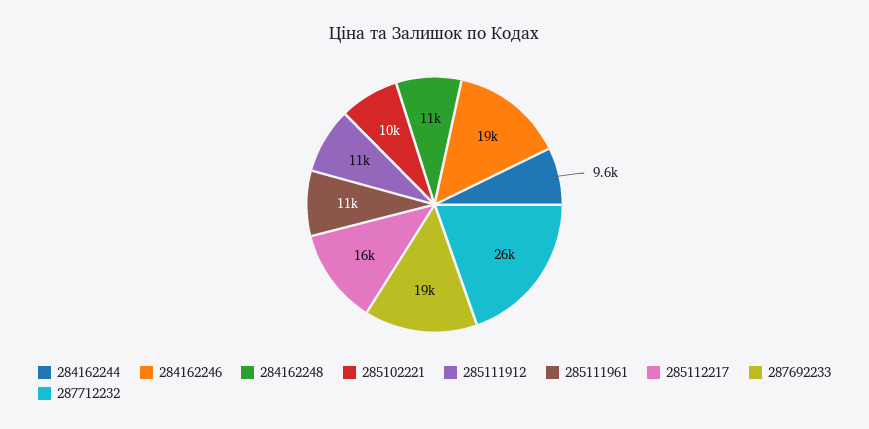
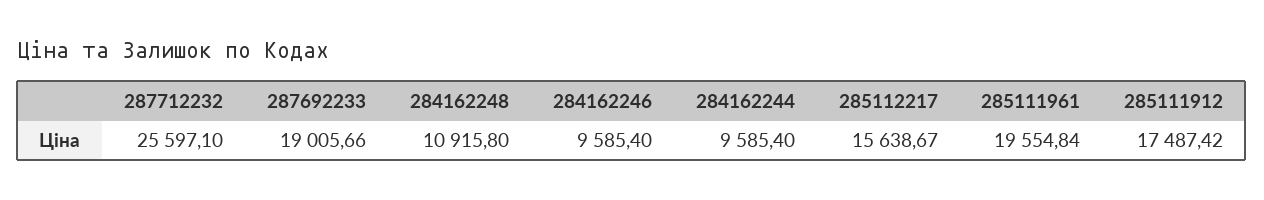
284162246: 19000 -> 9585.4
285102221: 10000 -> none
285111912: 11000 -> 17487.42
285111961: 11000 -> 19554.84

